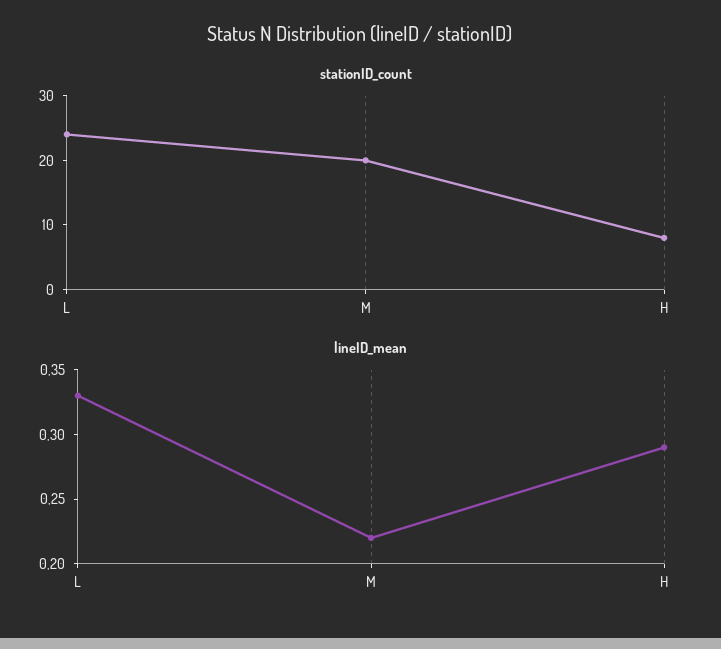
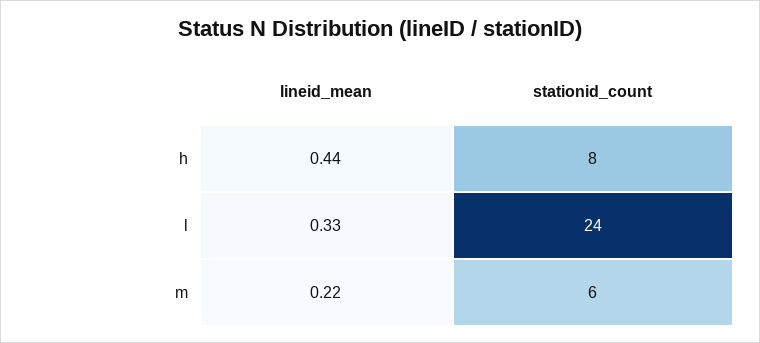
stationID_count, M: 20 -> 6
lineID_mean, H: 0.29 -> 0.44

